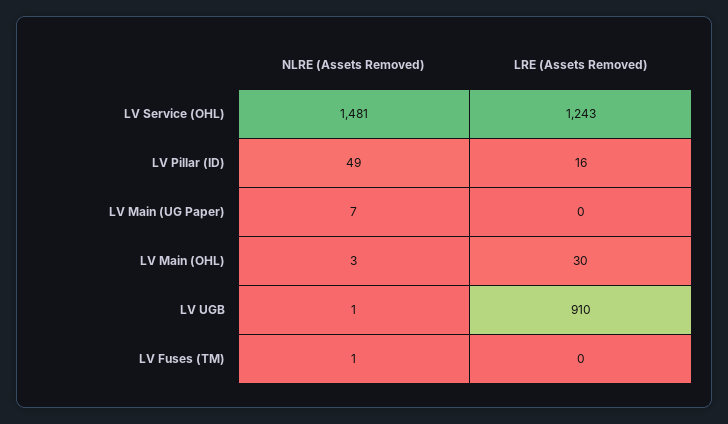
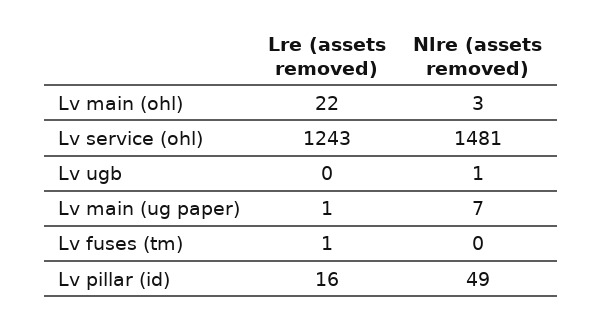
LRE (Assets Removed), LV Main (UG Paper): 0 -> 1
LRE (Assets Removed), LV Main (OHL): 30 -> 22
LRE (Assets Removed), LV UGB: 910 -> 0
NLRE (Assets Removed), LV Fuses (TM): 1 -> 0
LRE (Assets Removed), LV Fuses (TM): 0 -> 1

